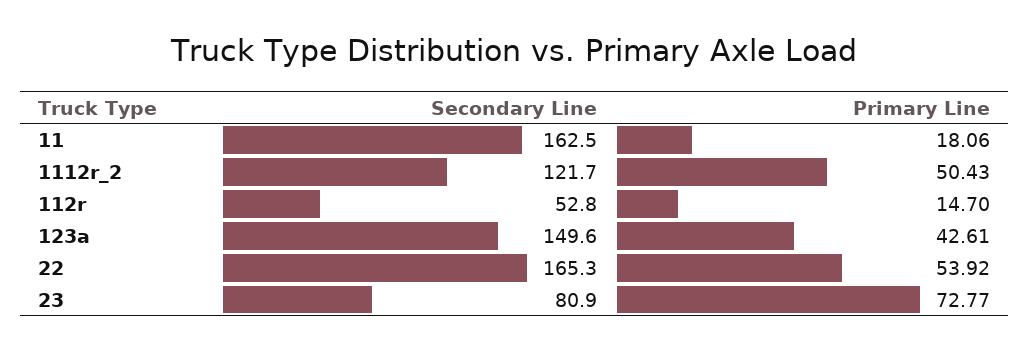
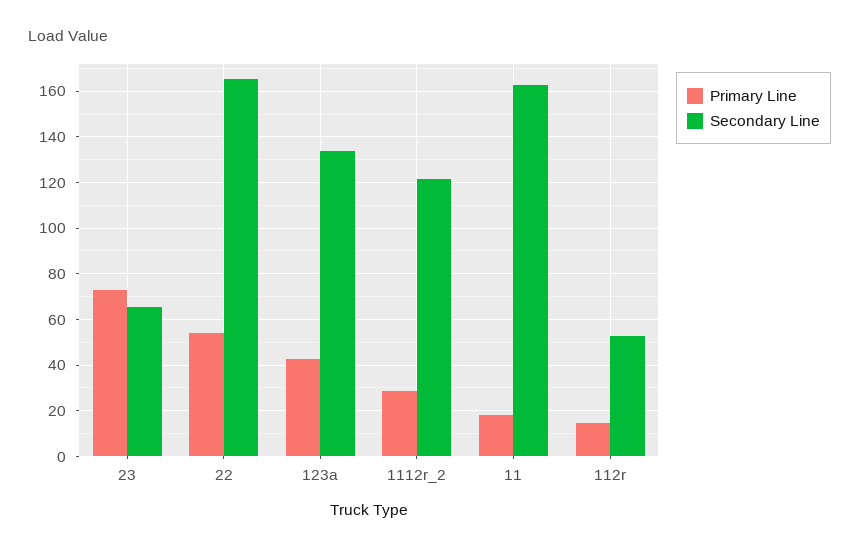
Primary Line, 1112r_2: 50.43 -> 30
Secondary Line, 123a: 149.6 -> 135
Secondary Line, 23: 80.9 -> 65

